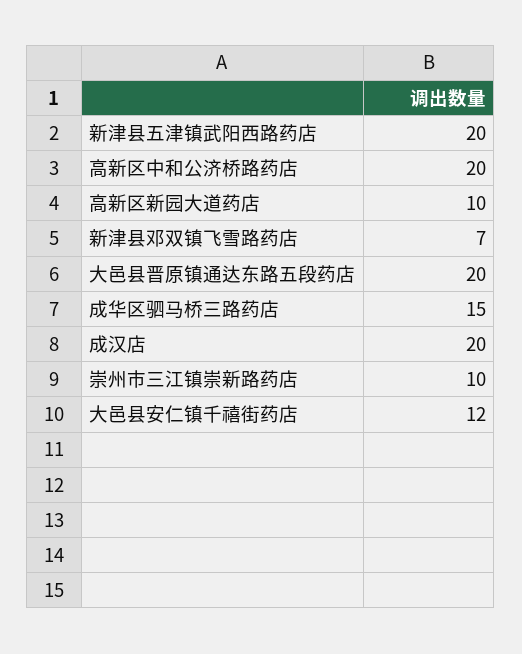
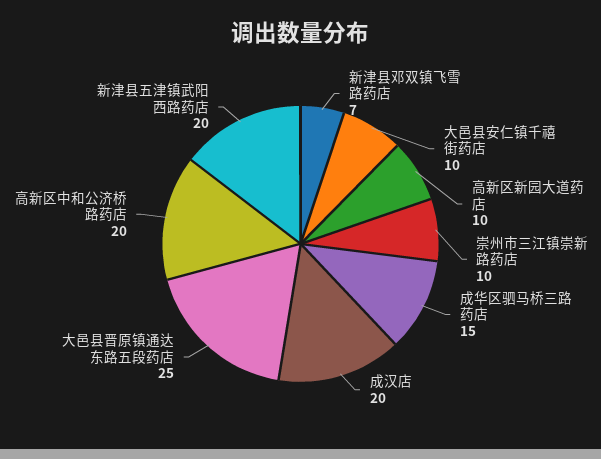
大邑县晋原镇通达东路五段药店: 20 -> 25
大邑县安仁镇千禧街药店: 12 -> 10

